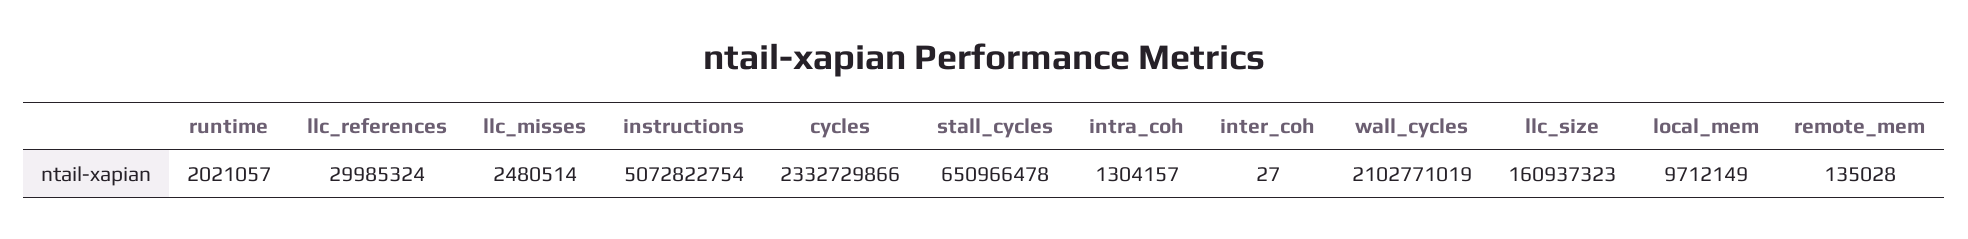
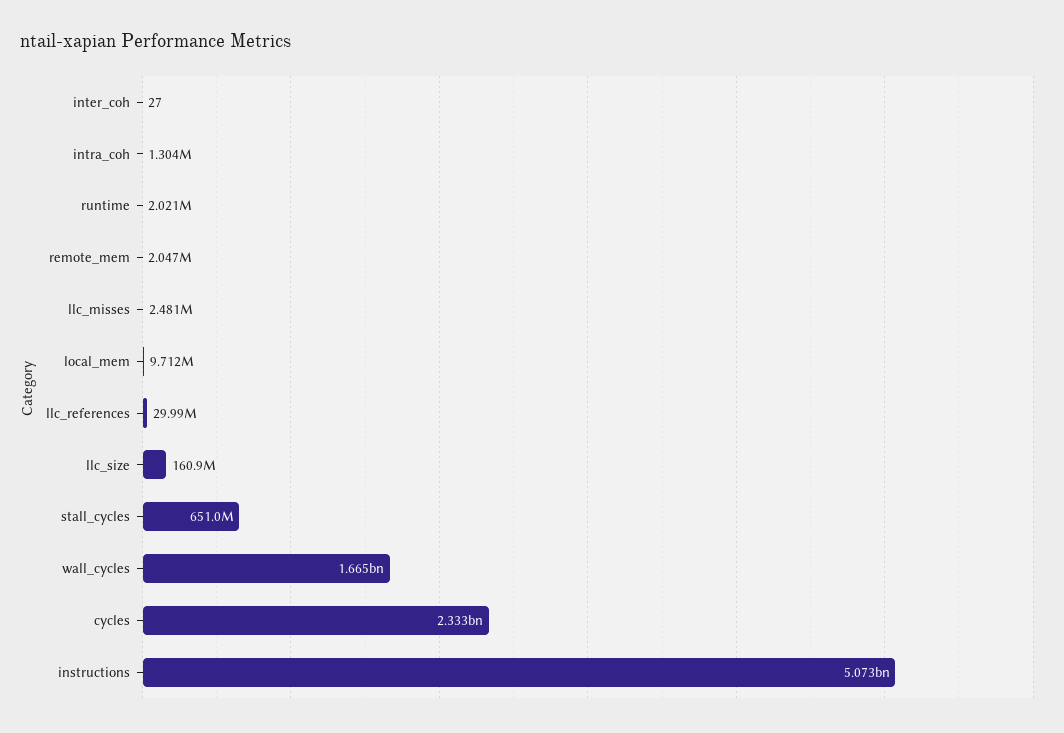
wall_cycles: 2102771019 -> 1665000000
remote_mem: 135028 -> 2047000

